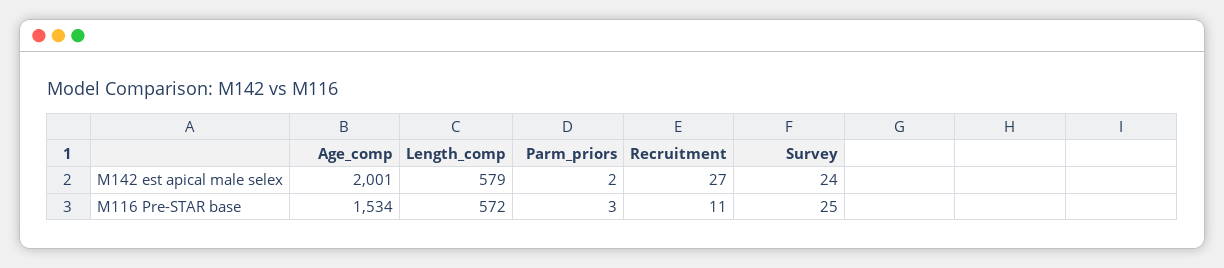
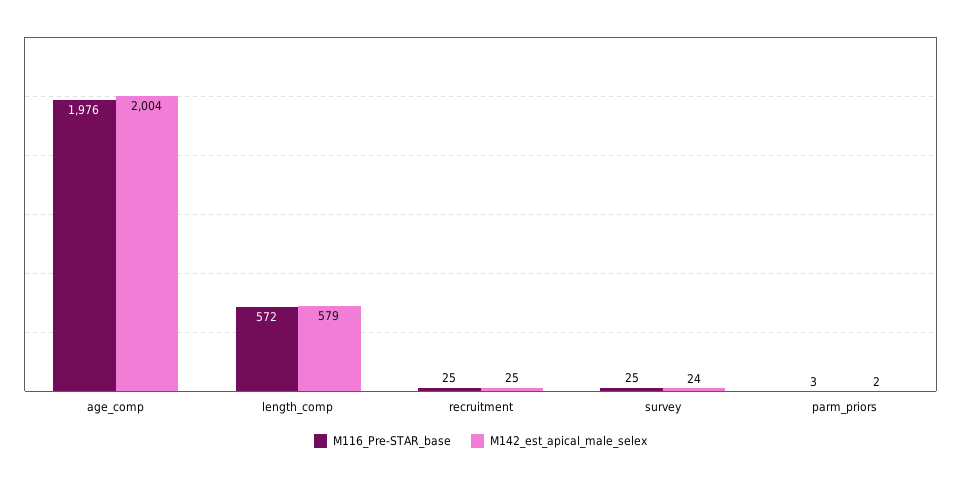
M142 est apical male selex, Age_comp: 2001 -> 2004
M142 est apical male selex, Recruitment: 27 -> 25
M116 Pre-STAR base, Age_comp: 1534 -> 1976
M116 Pre-STAR base, Recruitment: 11 -> 25

